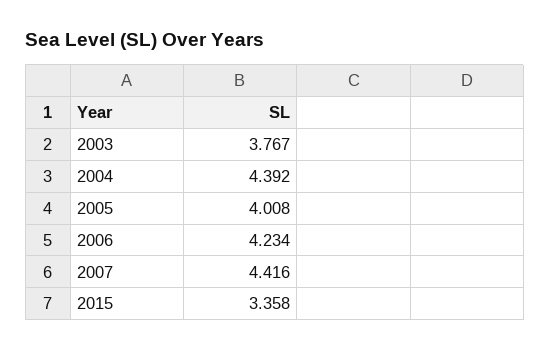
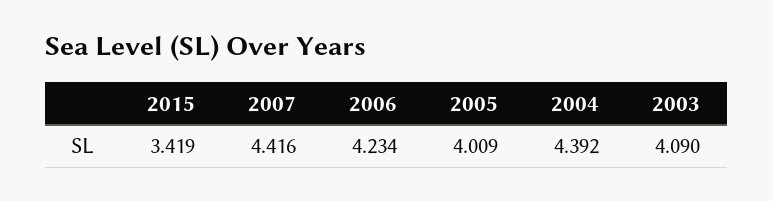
2003: 3.767 -> 4.09
2005: 4.008 -> 4.009
2015: 3.358 -> 3.419

